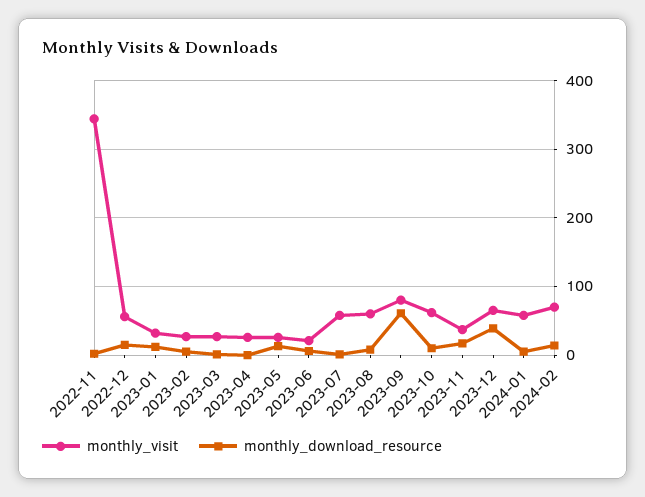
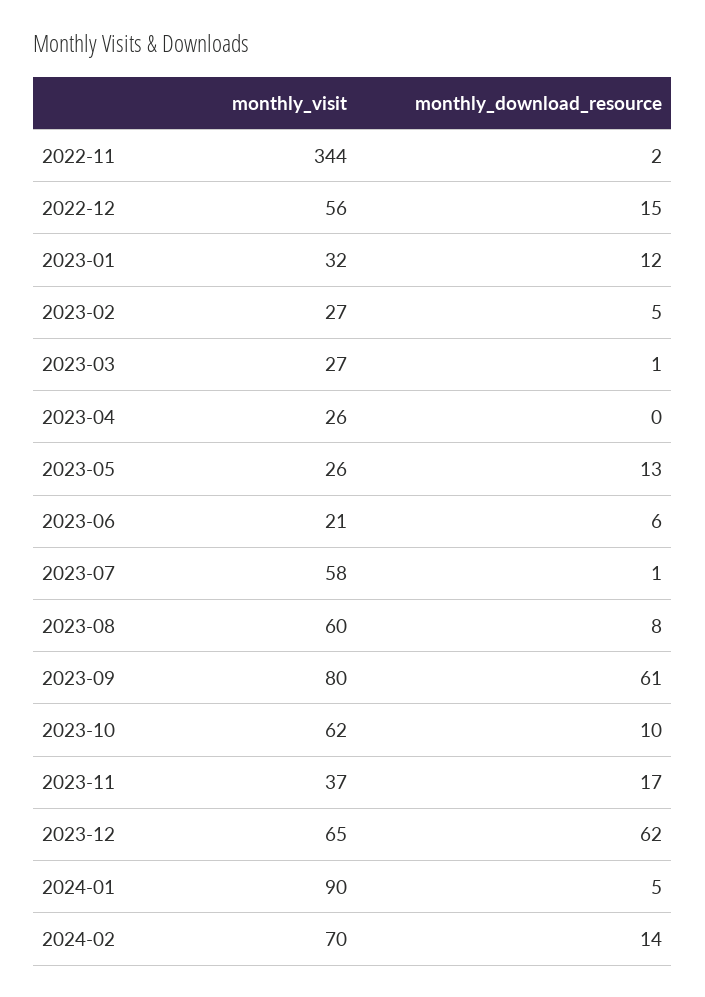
monthly_download_resource, 2023-12: 40 -> 62
monthly_visit, 2024-01: 60 -> 90

